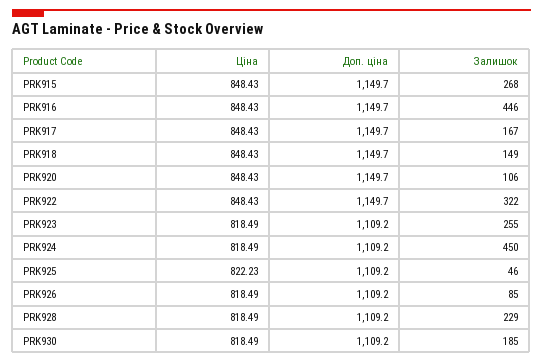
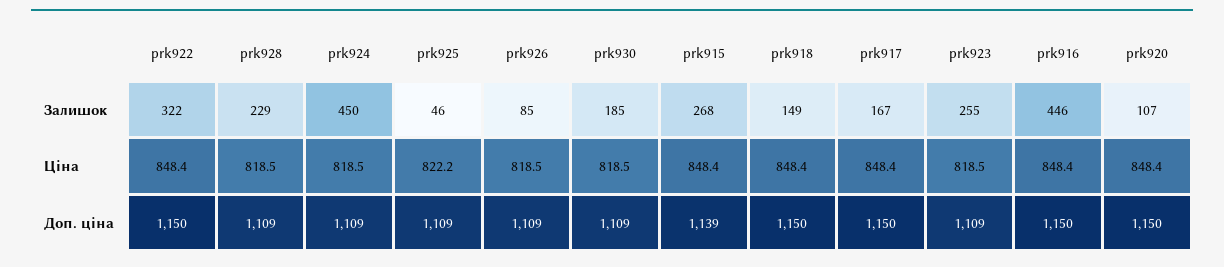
Доп. ціна, PRK915: 1149.7 -> 1139
Залишок, PRK920: 106 -> 107

